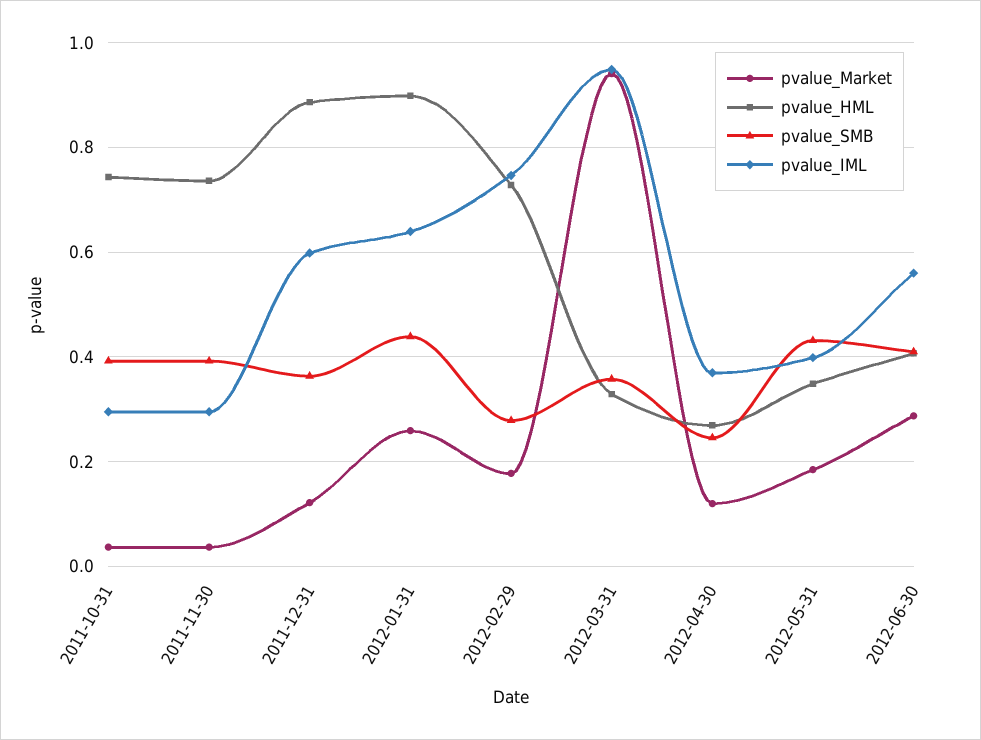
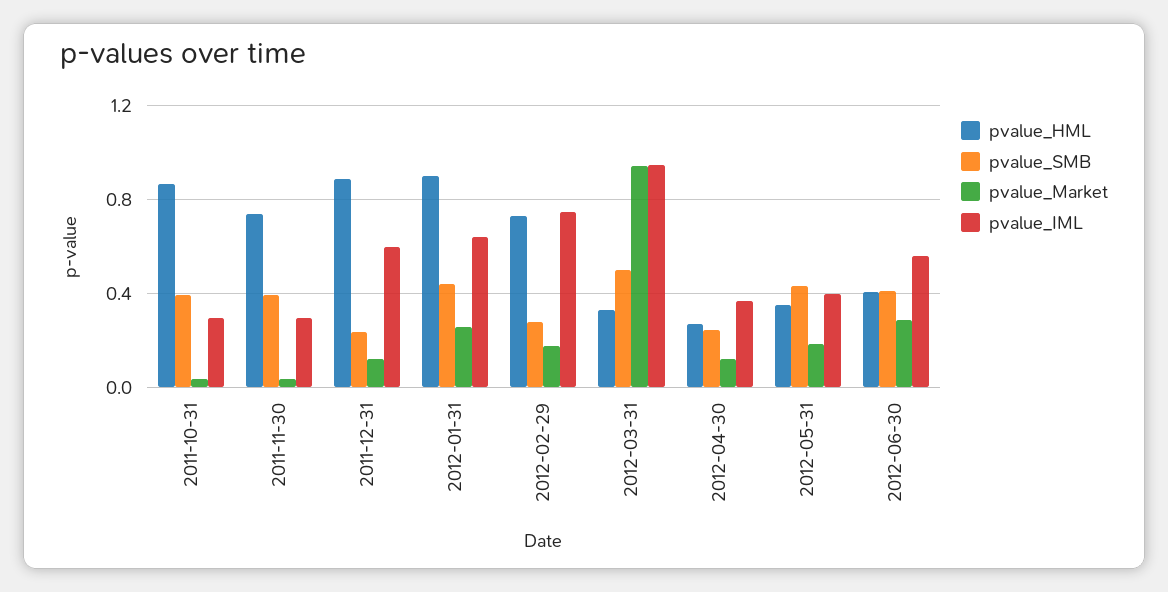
pvalue_HML, 2011-10-31: 0.74 -> 0.85
pvalue_SMB, 2011-12-31: 0.36 -> 0.25
pvalue_SMB, 2012-03-31: 0.36 -> 0.5

